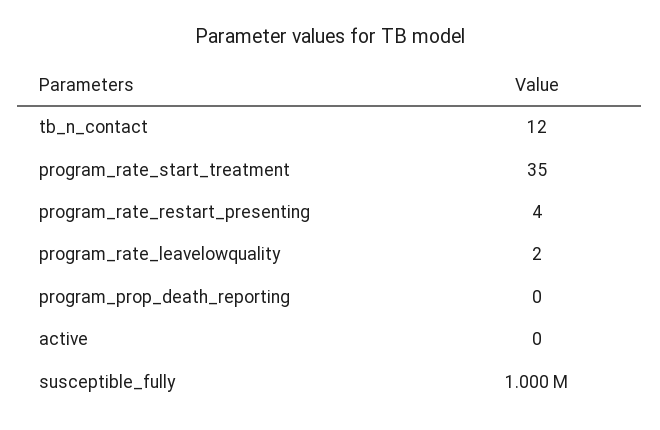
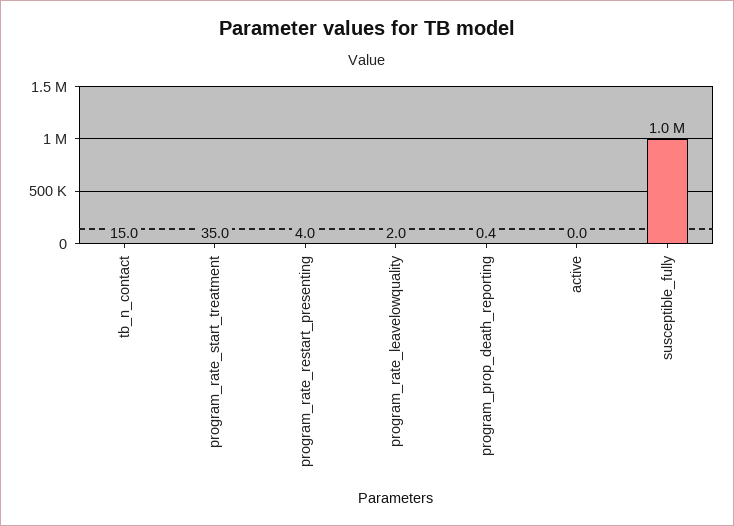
tb_n_contact: 12 -> 15

